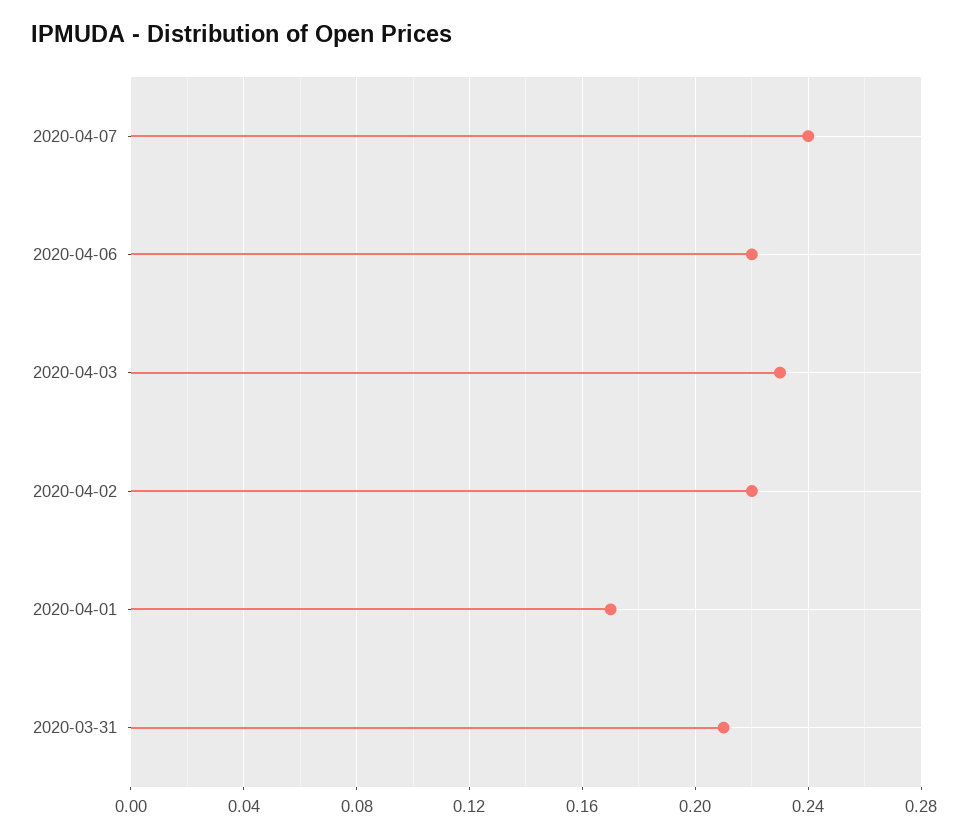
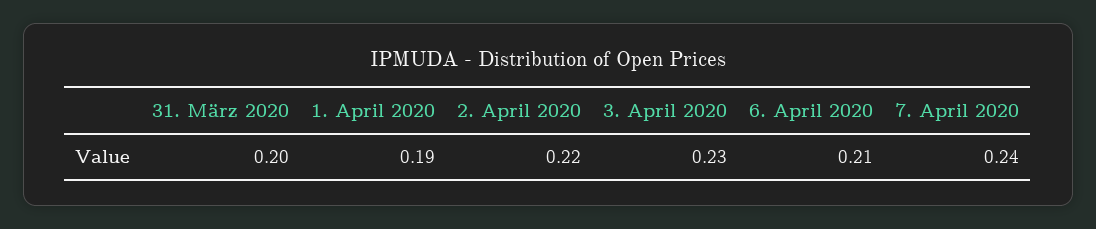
2020-04-06: 0.22 -> 0.21
2020-04-01: 0.17 -> 0.19
2020-03-31: 0.21 -> 0.2

